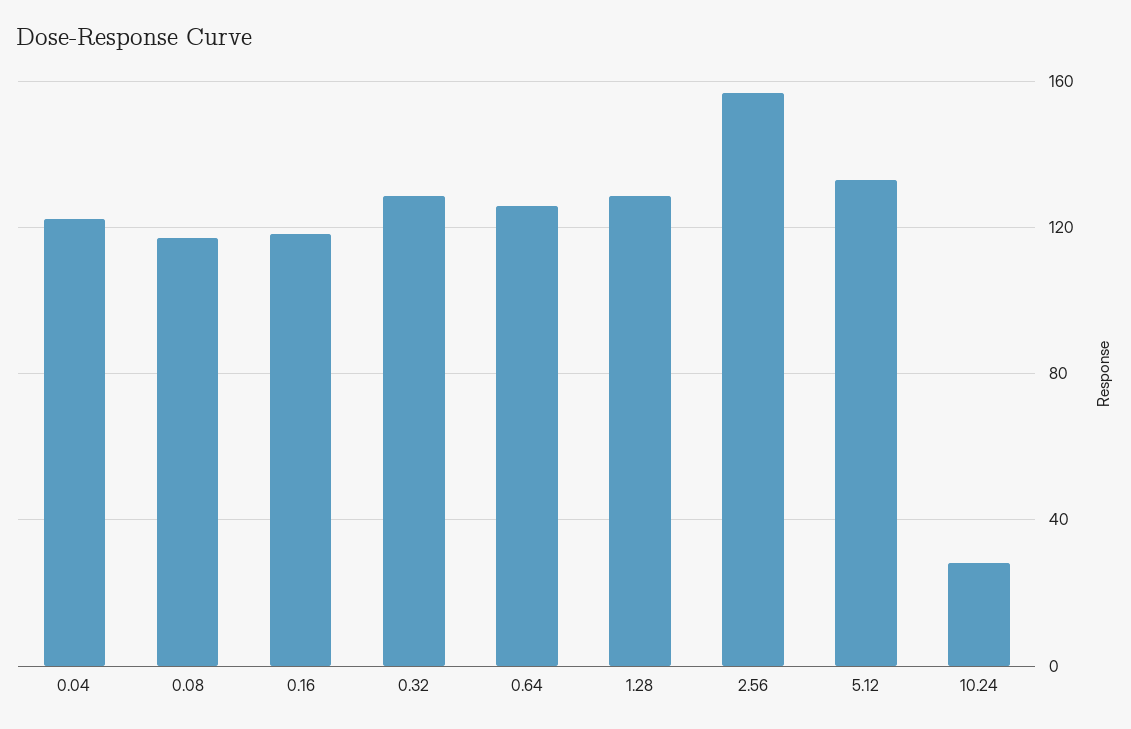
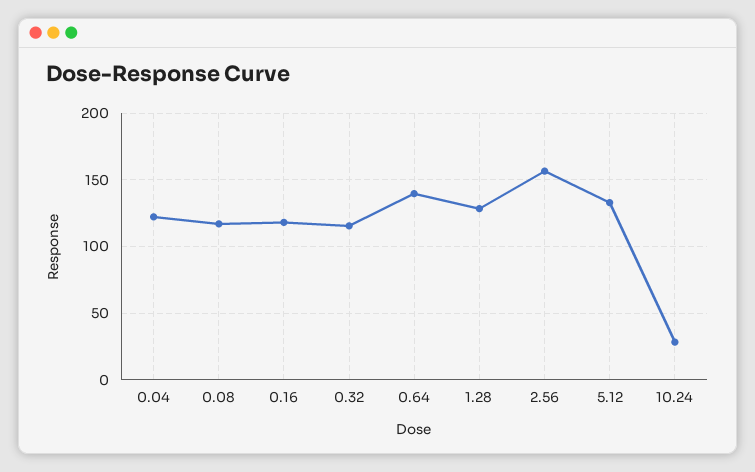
0.32: 130 -> 115
0.64: 125 -> 140

